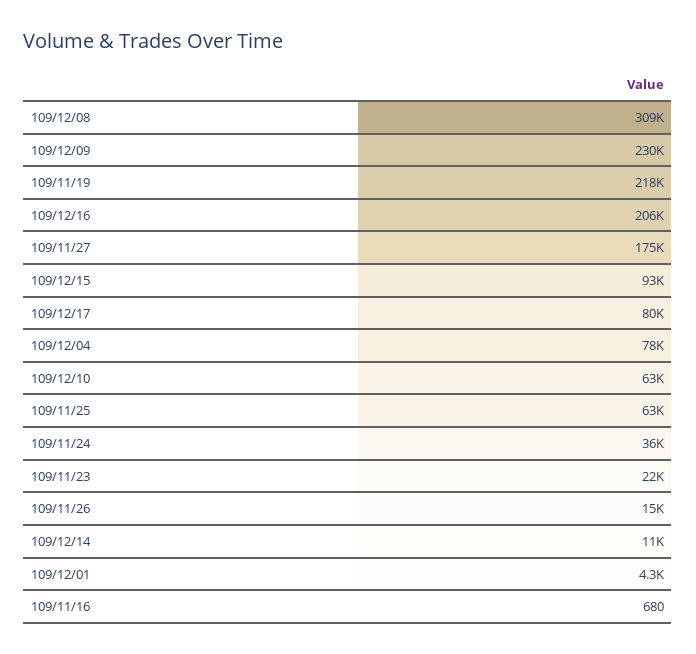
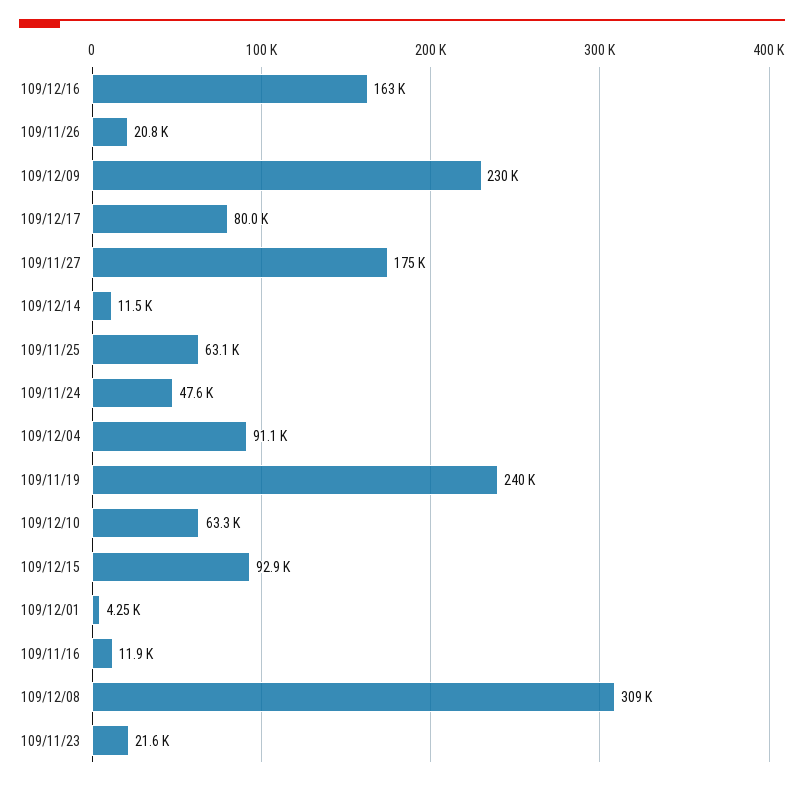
109/11/19: 218000 -> 240000
109/12/16: 206000 -> 163000
109/12/04: 78000 -> 91100
109/11/24: 36000 -> 47600
109/11/26: 15000 -> 20800
109/11/16: 680 -> 11900

